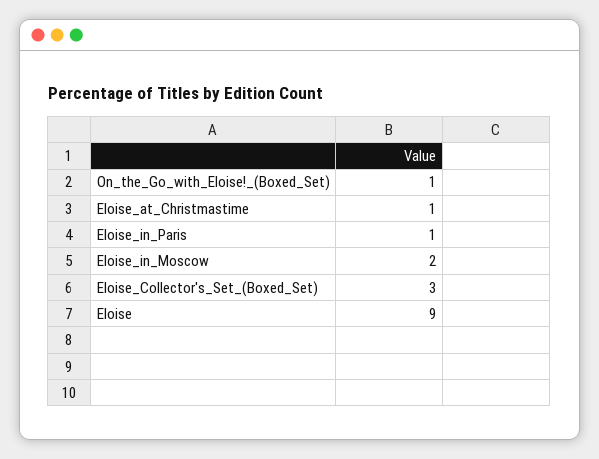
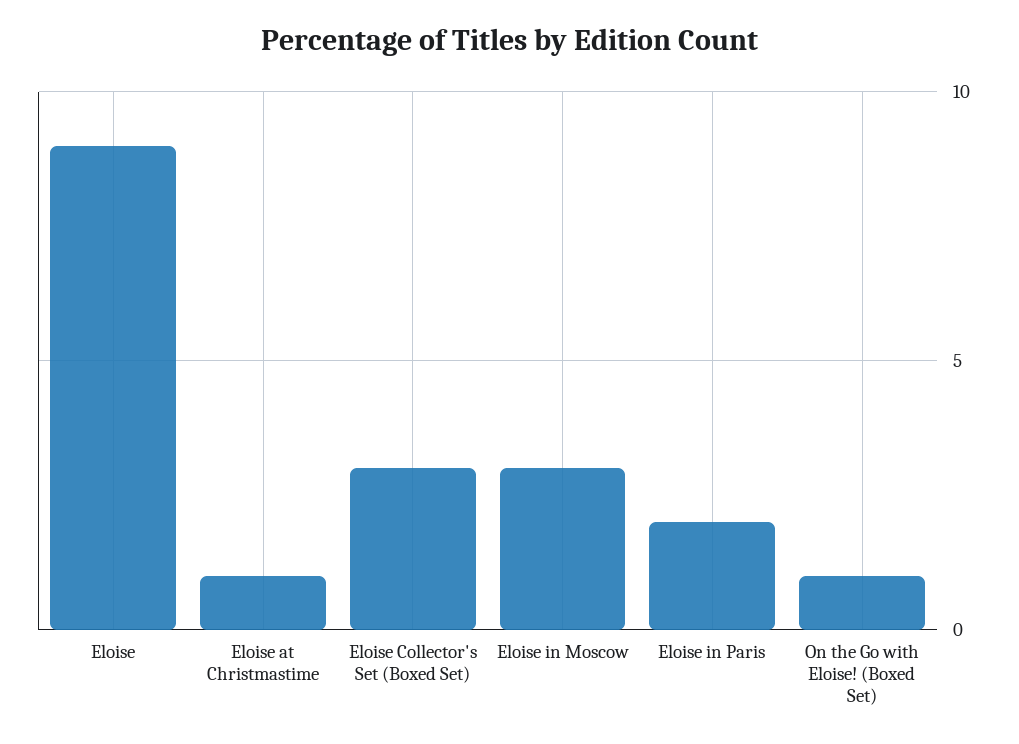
Eloise_in_Paris: 1 -> 2
Eloise_in_Moscow: 2 -> 3

